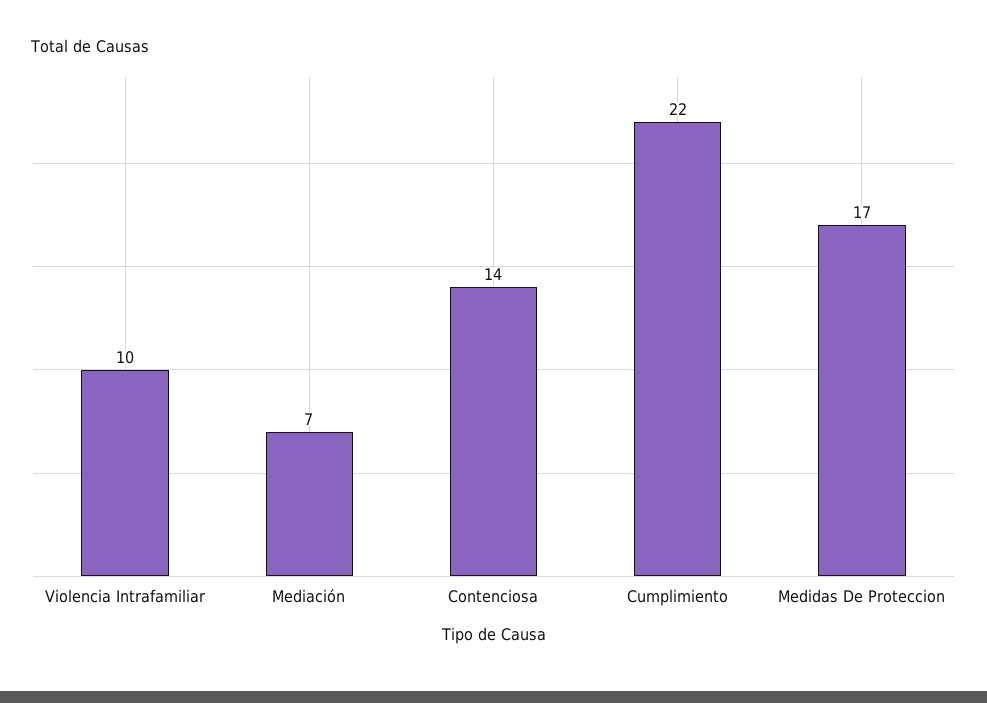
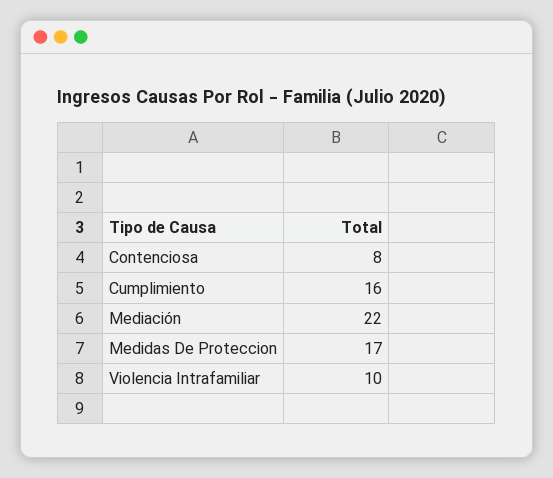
Mediación: 7 -> 22
Contenciosa: 14 -> 8
Cumplimiento: 22 -> 16

